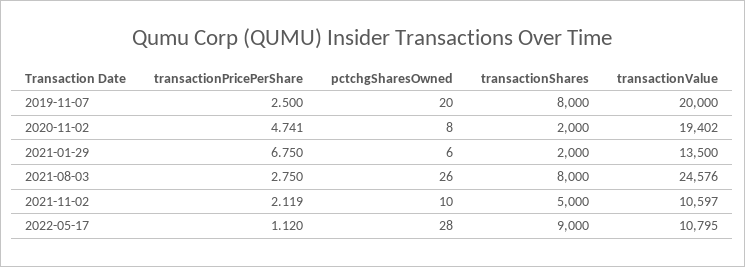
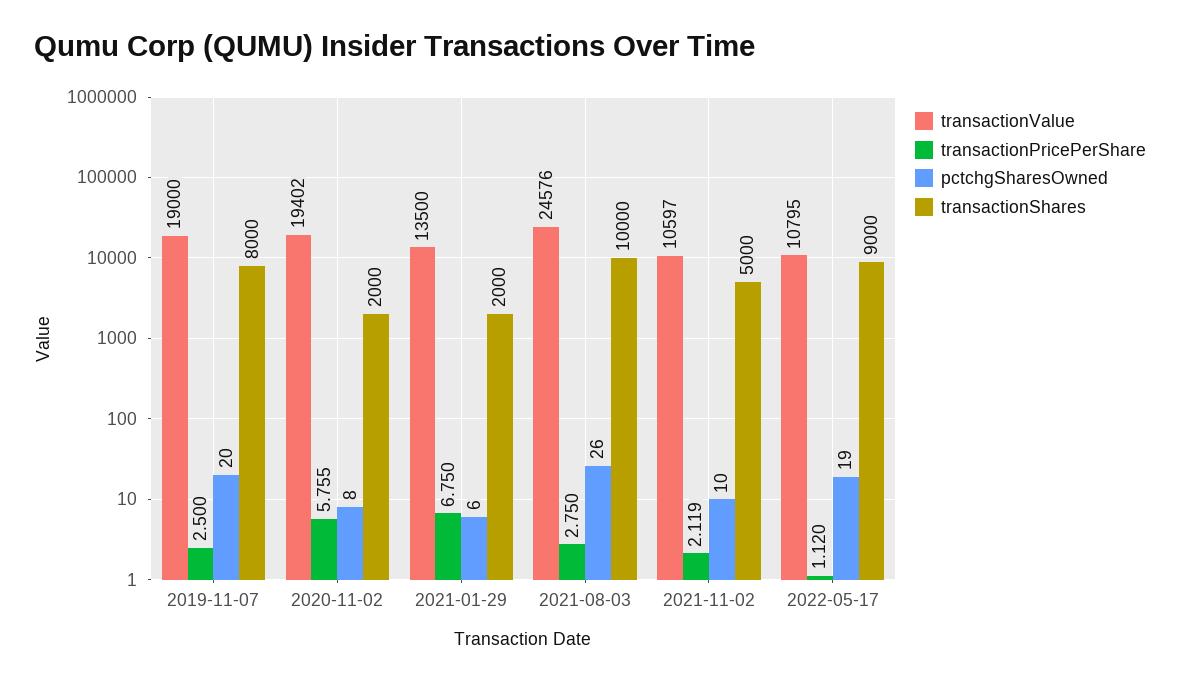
transactionValue, 2019-11-07: 20000 -> 19000
transactionPricePerShare, 2020-11-02: 4.741 -> 5.755
transactionShares, 2021-08-03: 8000 -> 10000
pctchgSharesOwned, 2022-05-17: 28 -> 19

